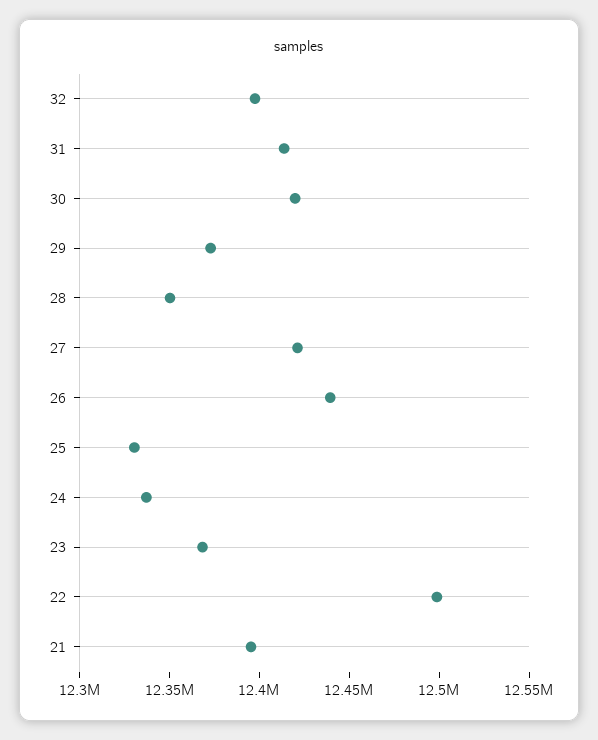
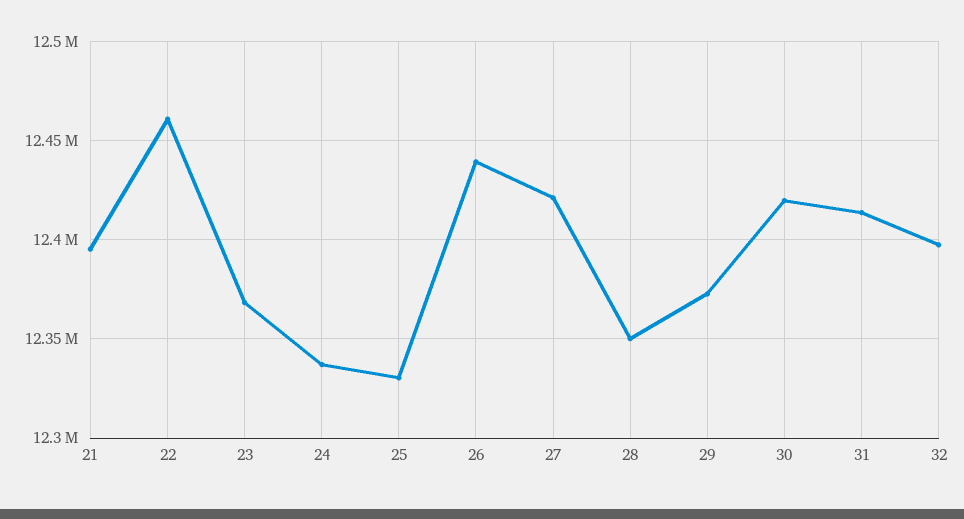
22: 12500000 -> 12460000

